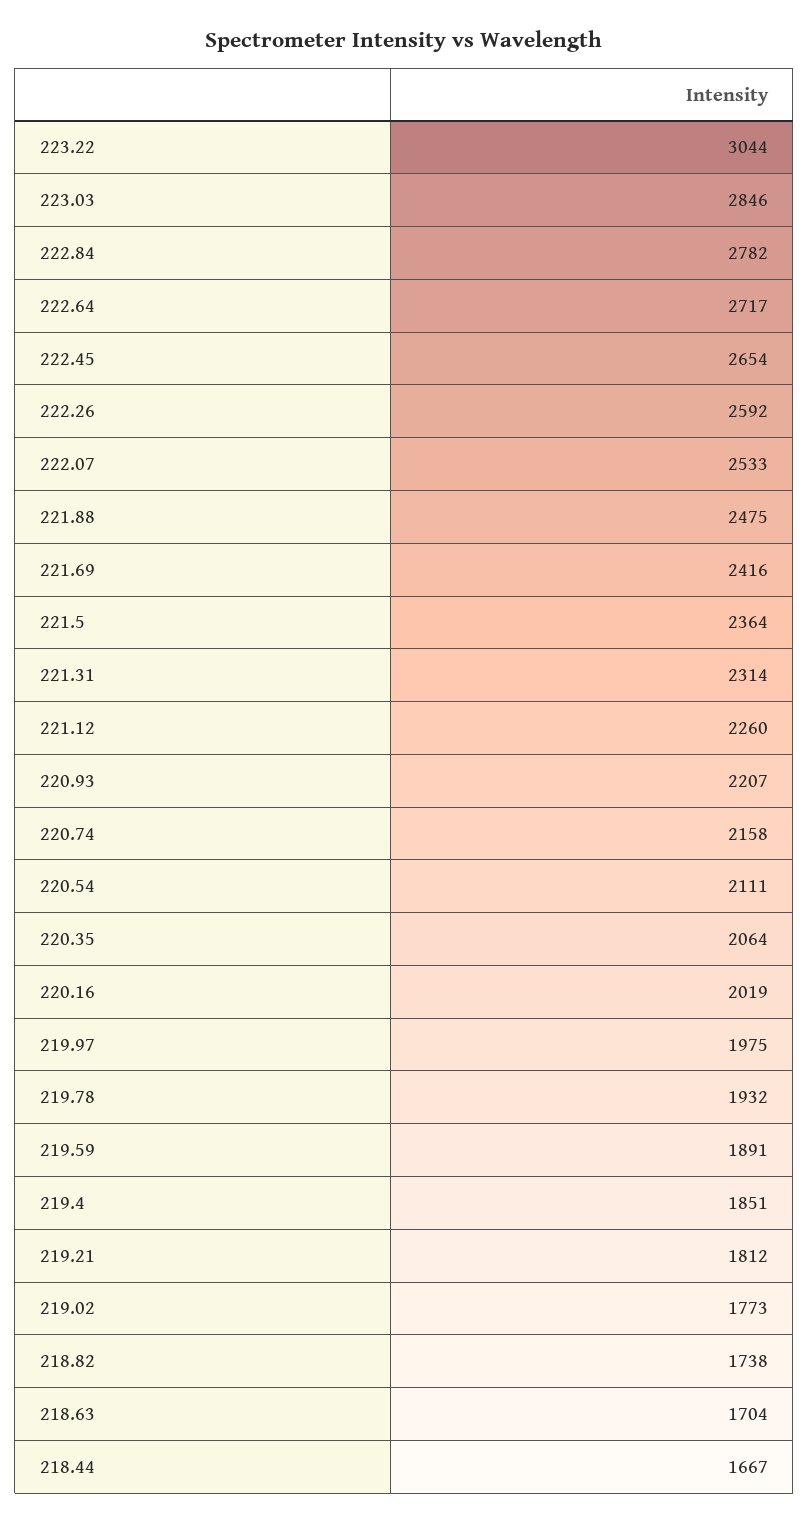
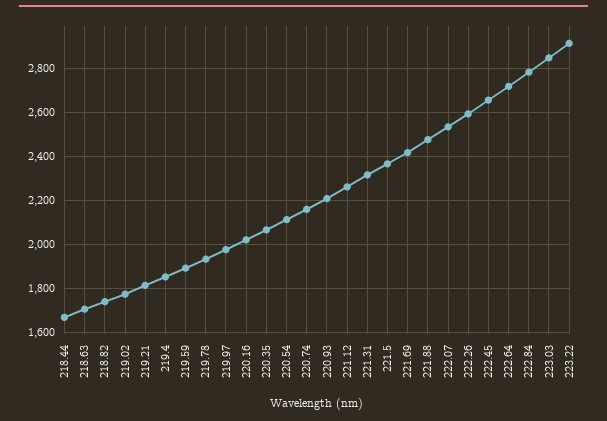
223.22: 3044 -> 2900

